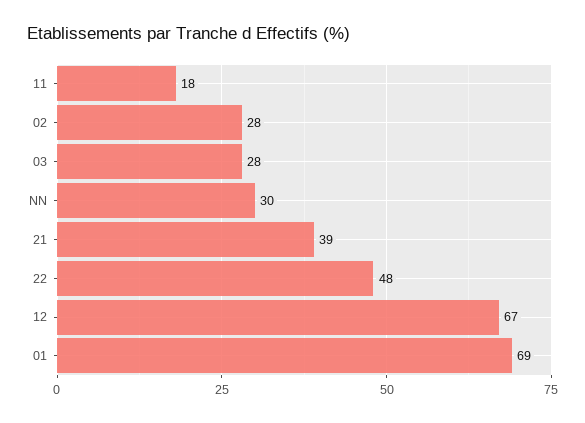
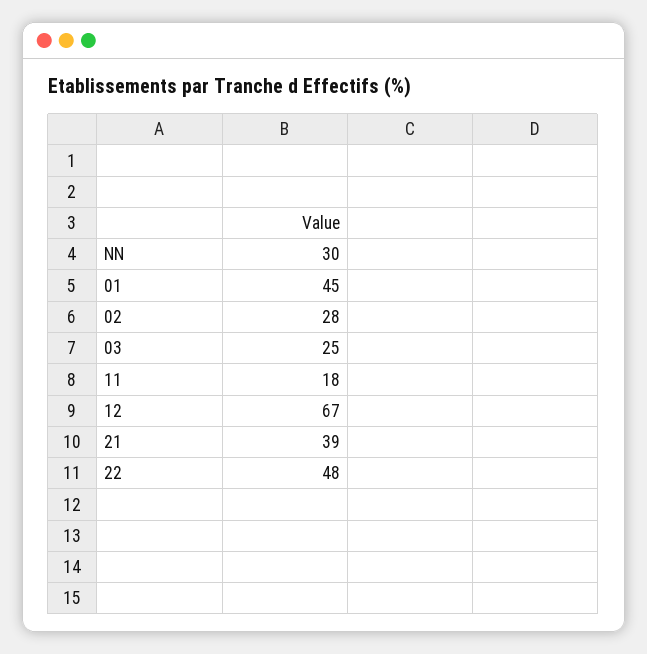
03: 28 -> 25
01: 69 -> 45

